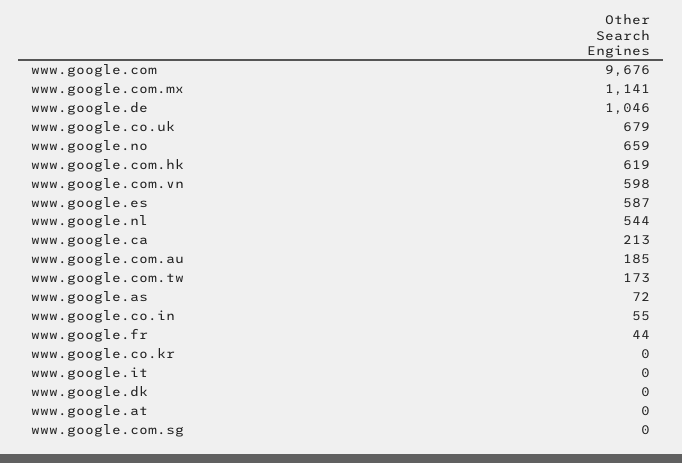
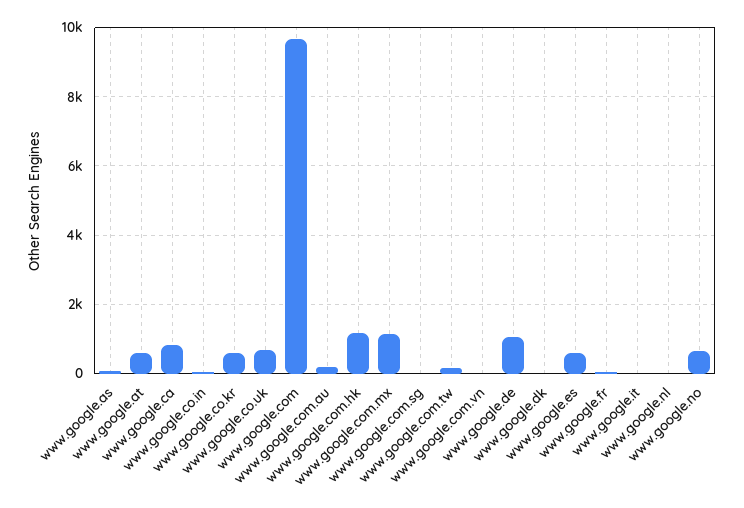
www.google.com.hk: 619 -> 1200
www.google.com.vn: 598 -> 0
www.google.nl: 544 -> 0
www.google.ca: 213 -> 800
www.google.co.kr: 0 -> 600
www.google.at: 0 -> 600

